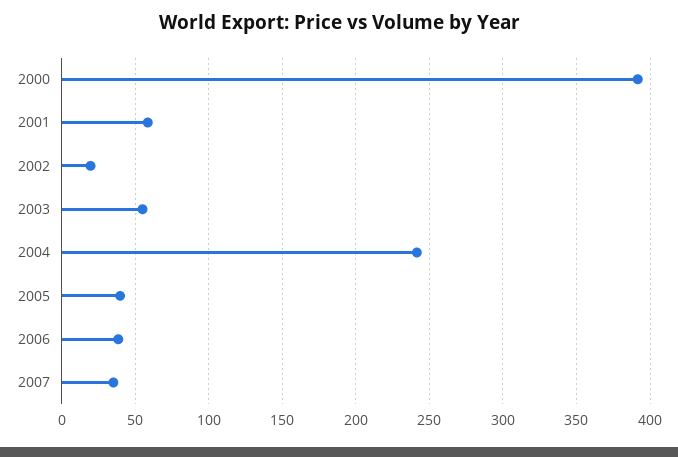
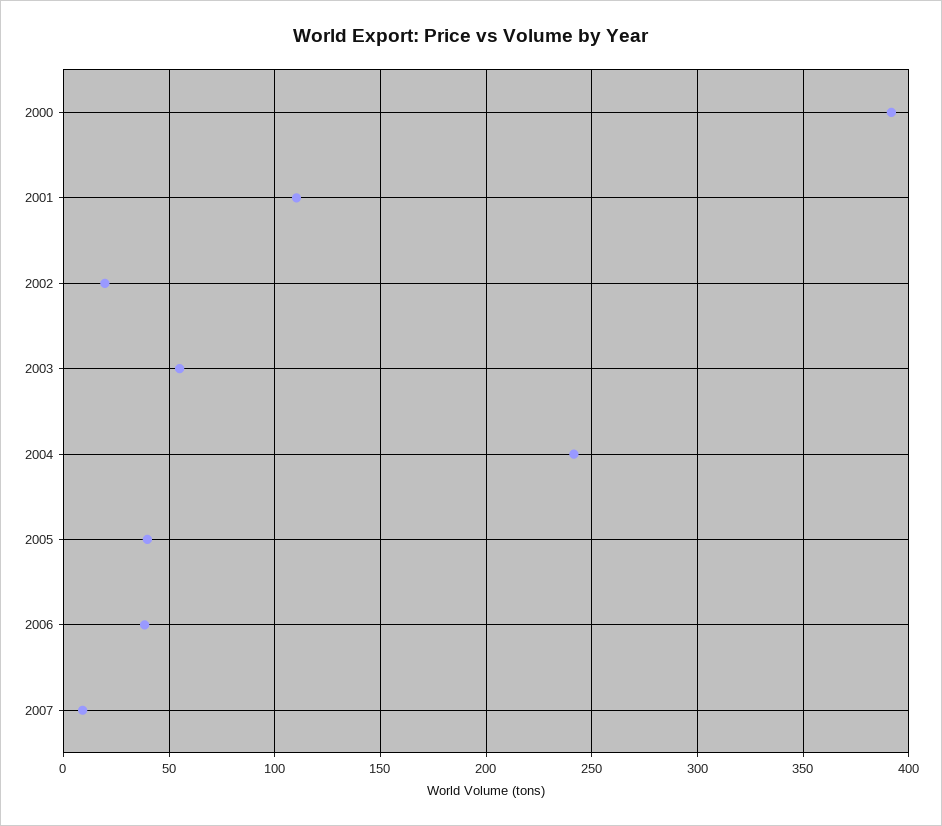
2001: 60 -> 110
2007: 35 -> 10

